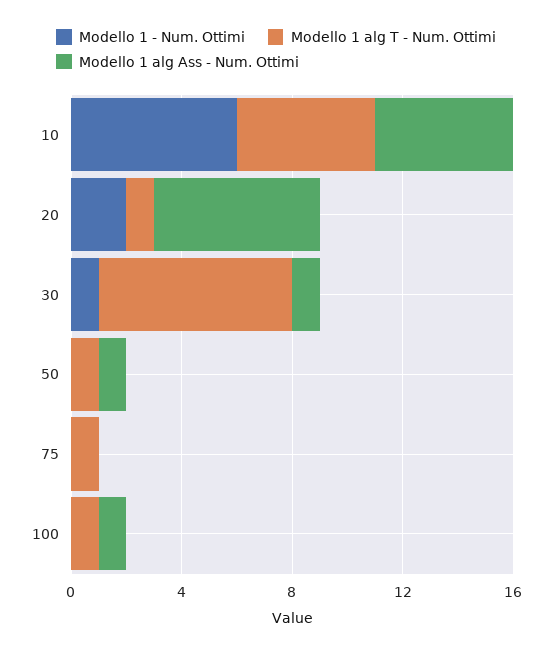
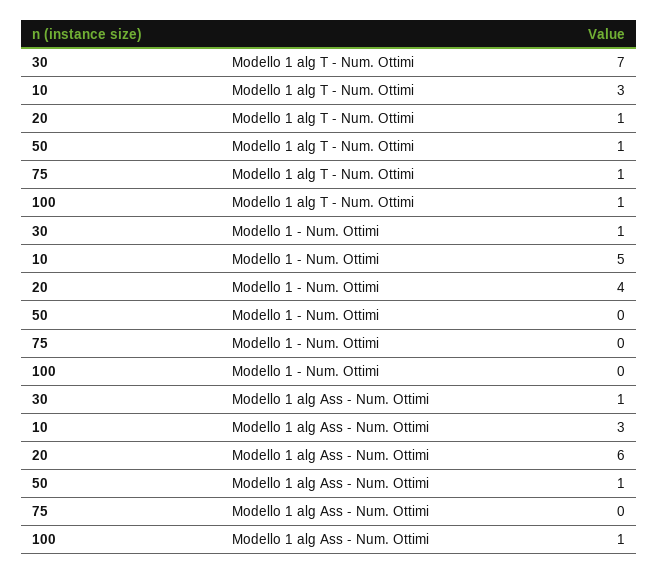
Modello 1 - Num. Ottimi, 10: 6 -> 5
Modello 1 alg T - Num. Ottimi, 10: 5 -> 3
Modello 1 alg Ass - Num. Ottimi, 10: 5 -> 3
Modello 1 - Num. Ottimi, 20: 2 -> 4

